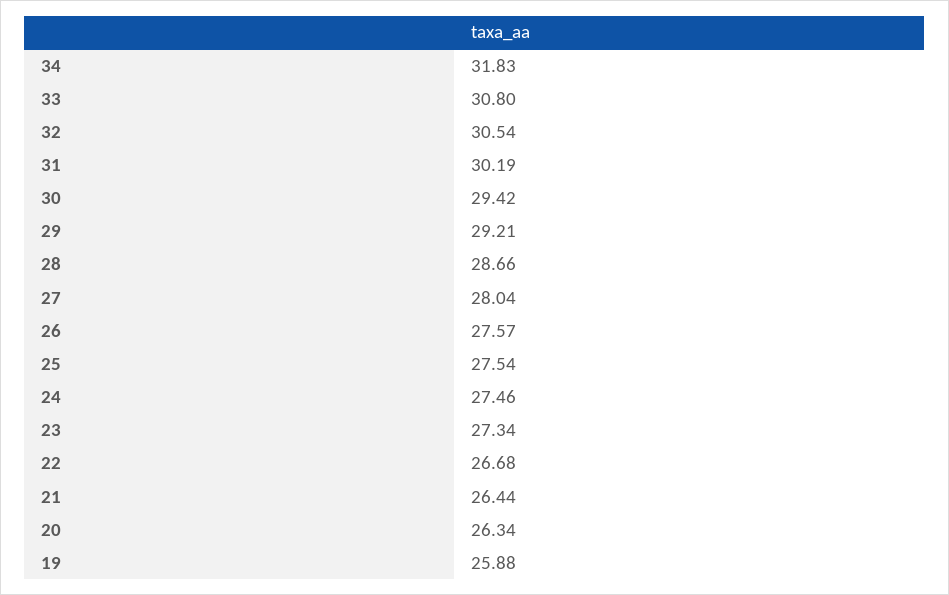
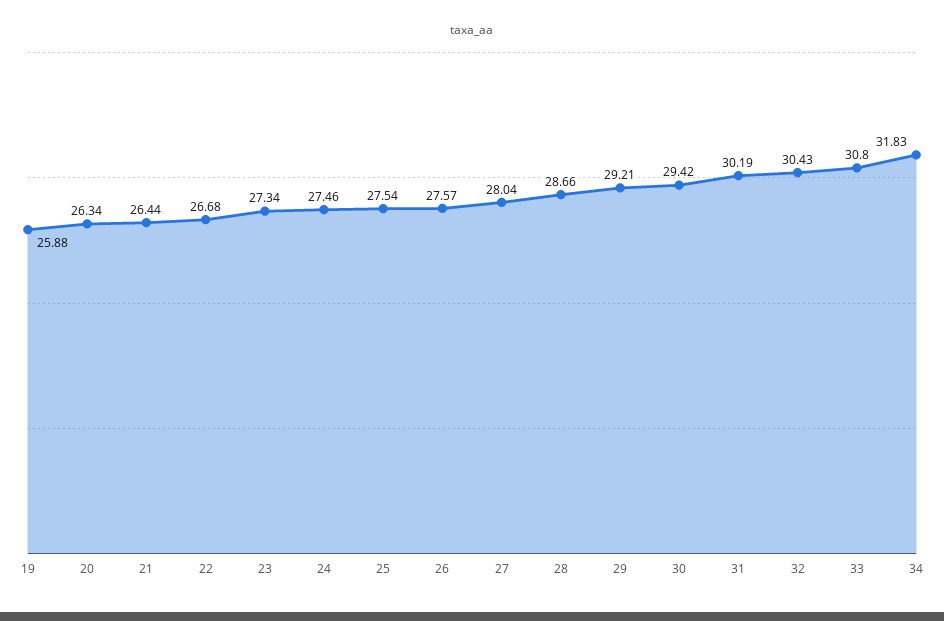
32: 30.54 -> 30.43

